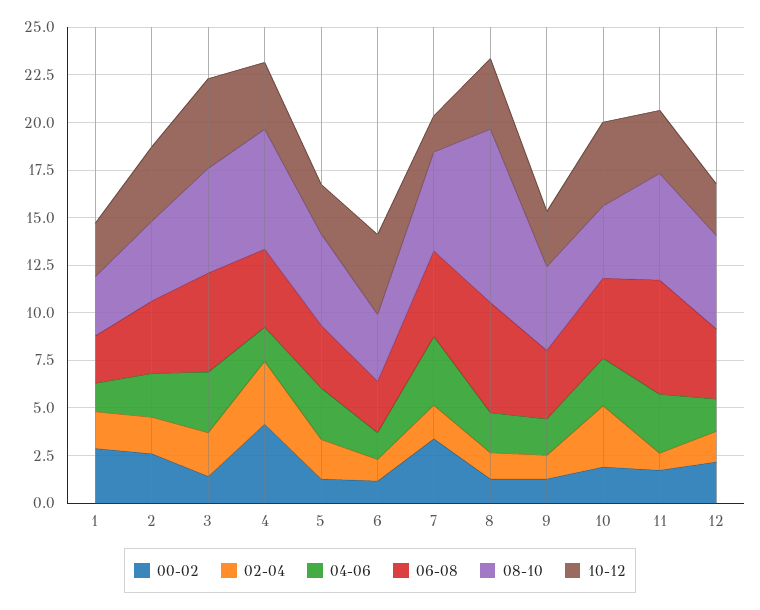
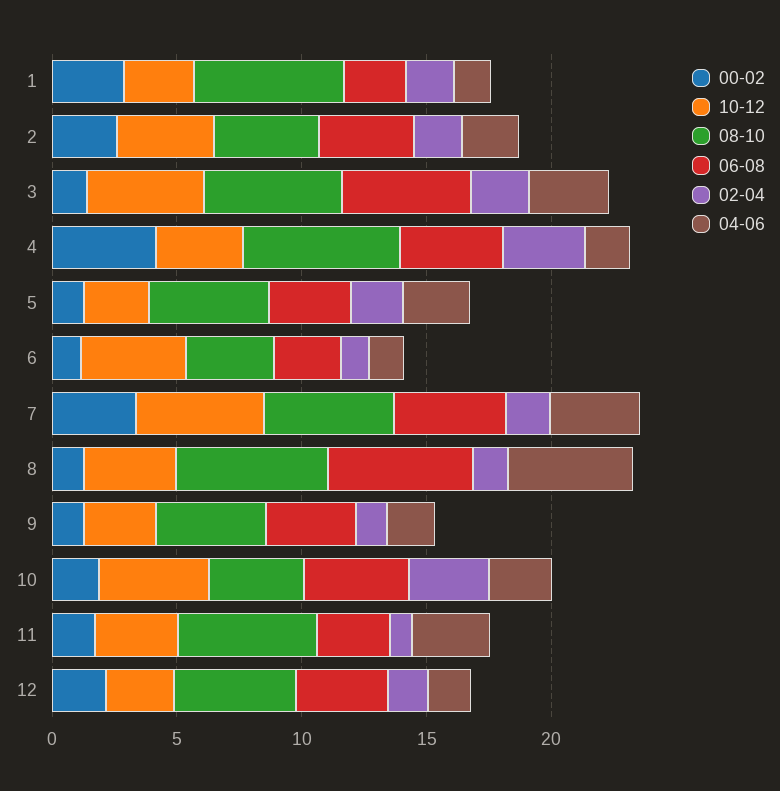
08-10, 1: 3 -> 6
10-12, 7: 2 -> 5
04-06, 8: 2 -> 5
08-10, 8: 9 -> 6
06-08, 11: 6 -> 3

